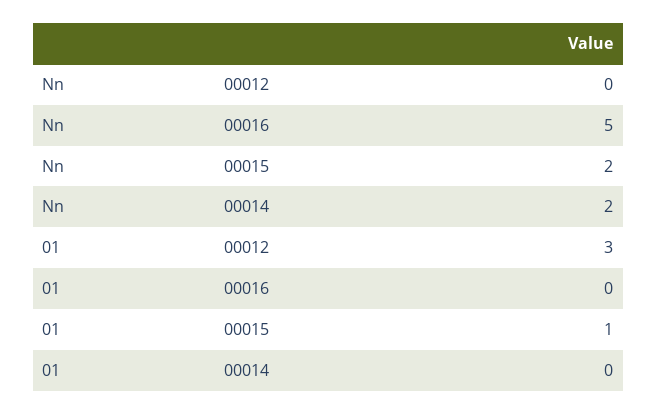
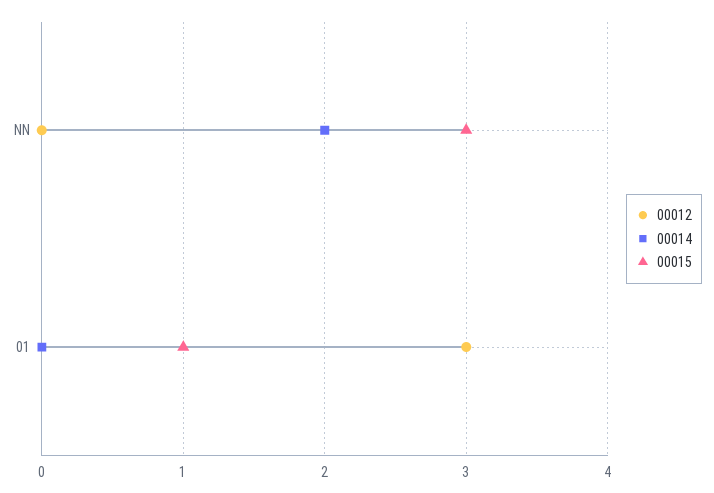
00016, Nn: 5 -> none
00015, Nn: 2 -> 3
00016, 01: 0 -> none

